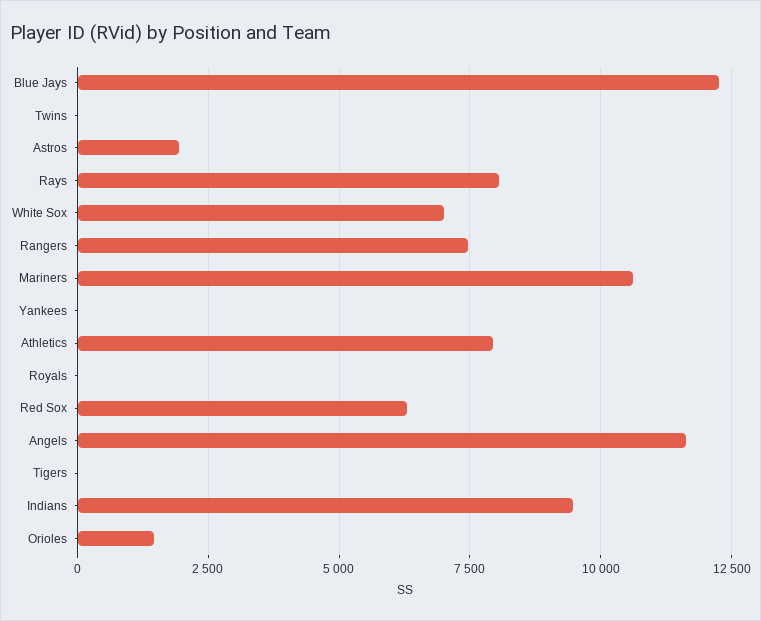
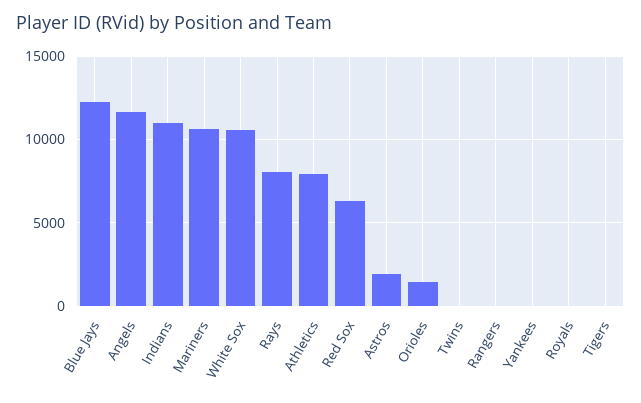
White Sox: 7000 -> 10500
Rangers: 7500 -> 0
Indians: 9500 -> 11000

